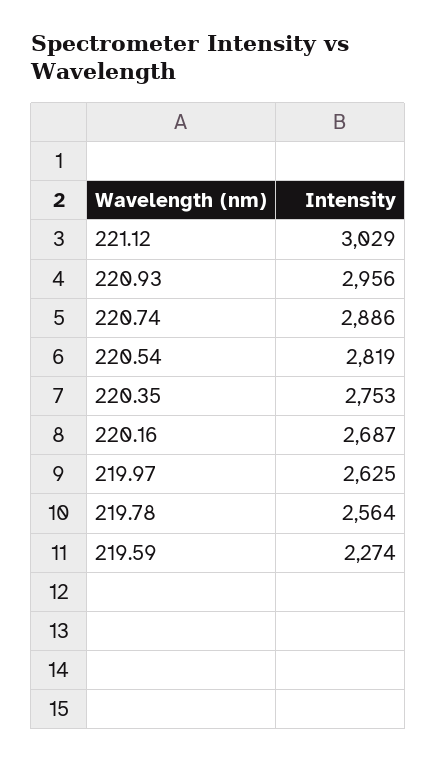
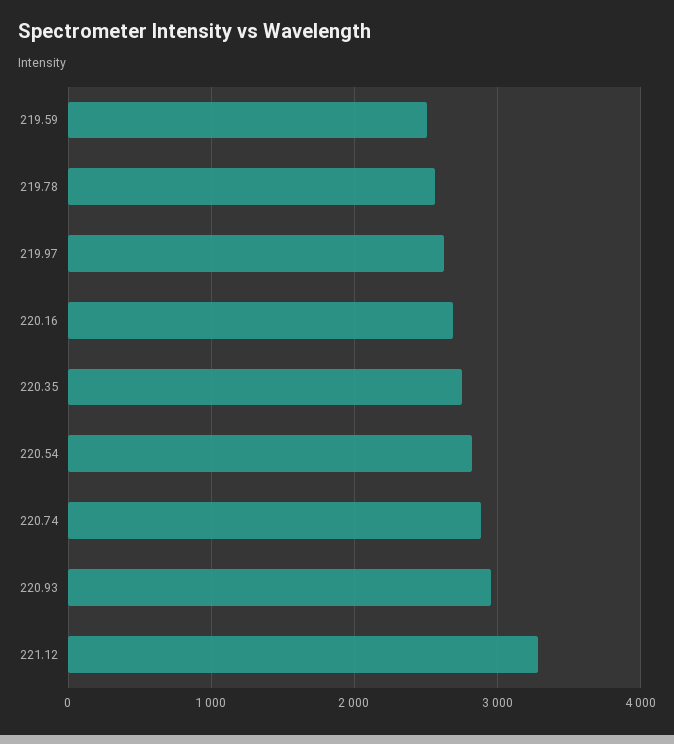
221.12: 3029 -> 3300
219.59: 2274 -> 2500

